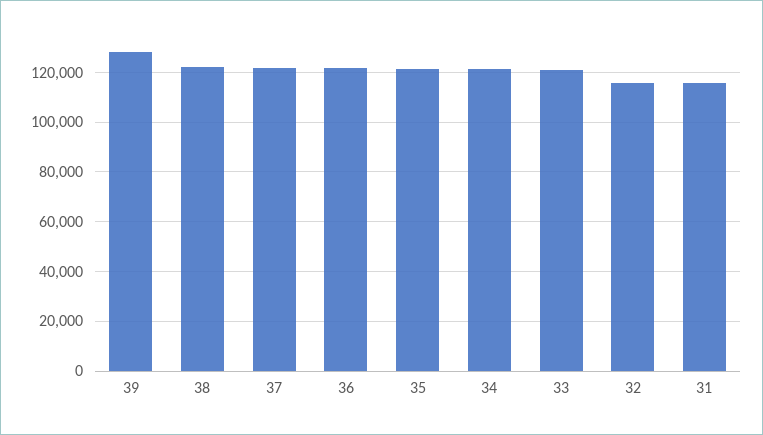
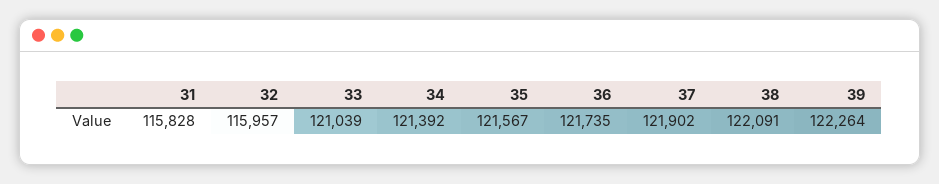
39: 127500 -> 122264

